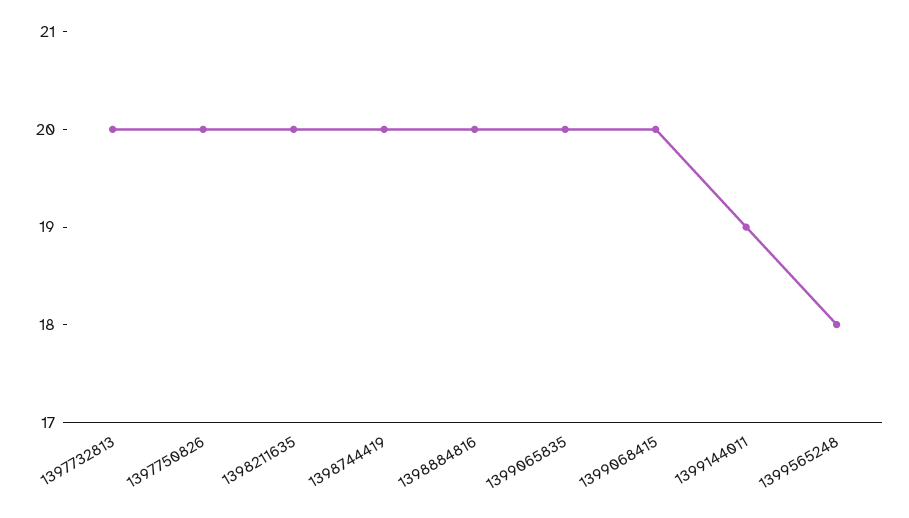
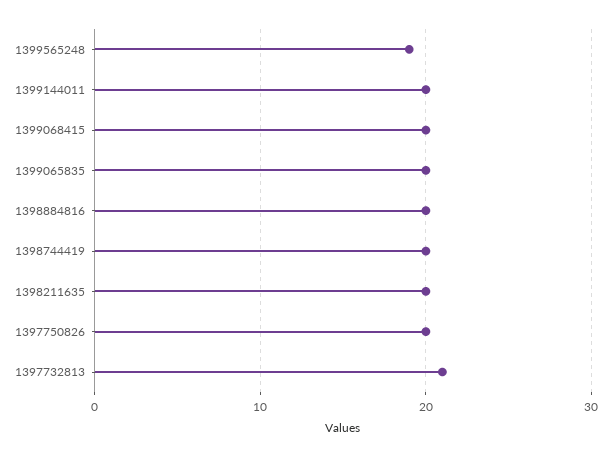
1397732813: 20 -> 21
1399144011: 19 -> 20
1399565248: 18 -> 19

